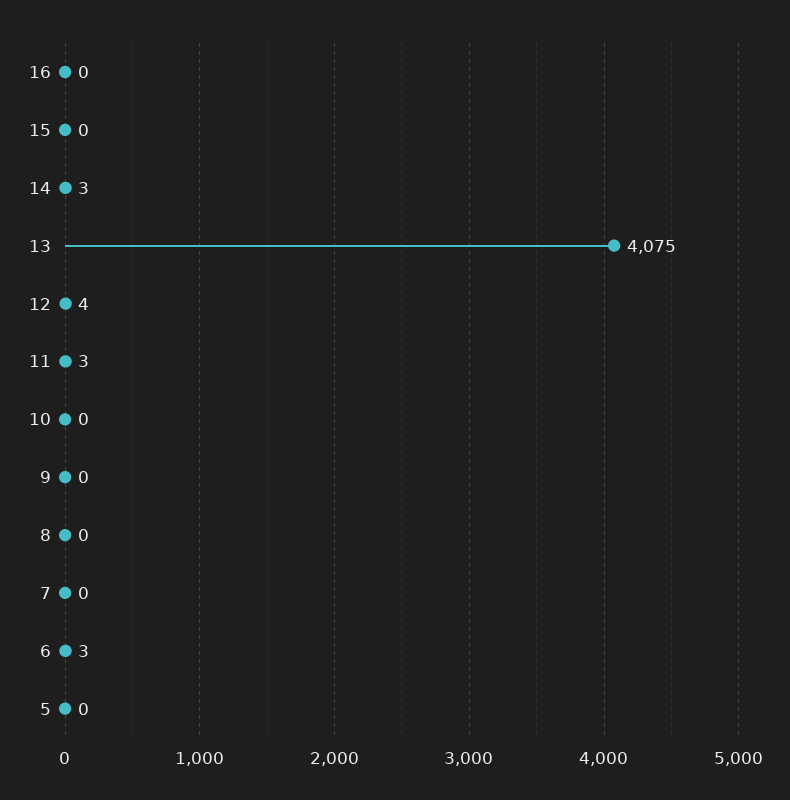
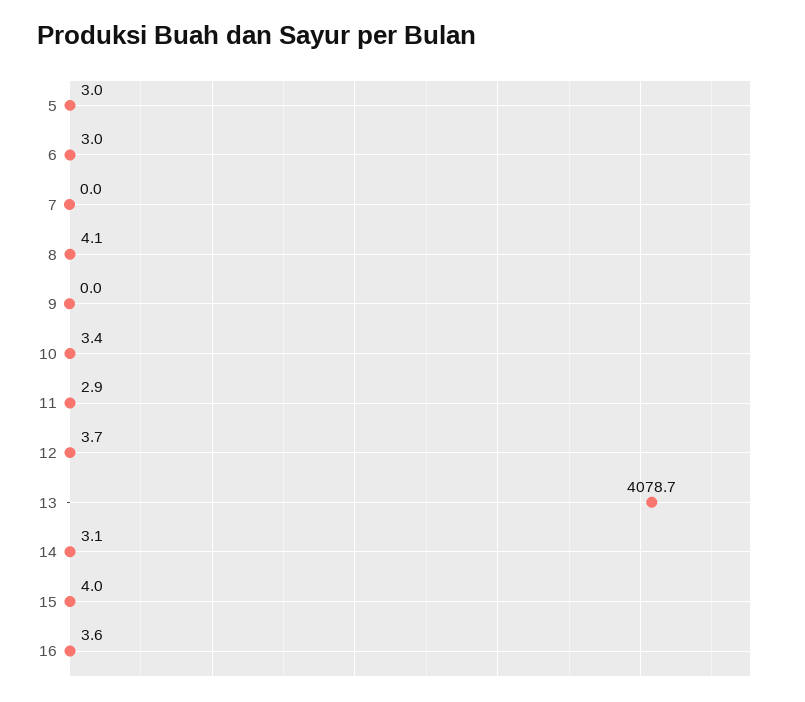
16: 0 -> 3.6
15: 0 -> 4
13: 4075 -> 4078.7
10: 0 -> 3.4
8: 0 -> 4.1
5: 0 -> 3

